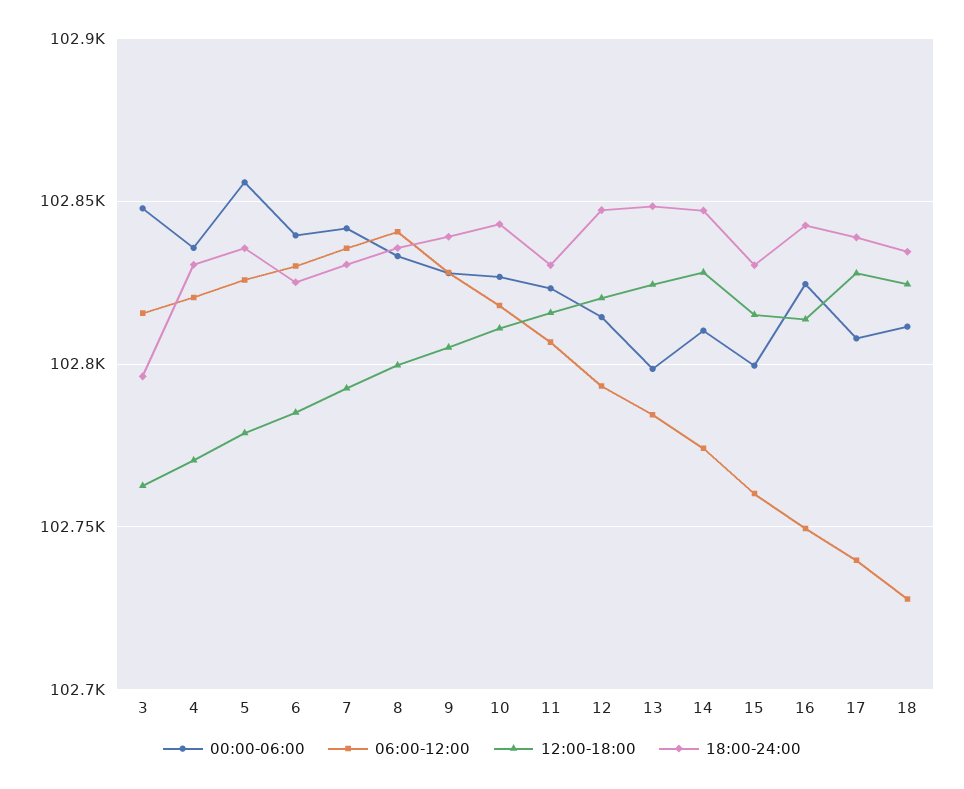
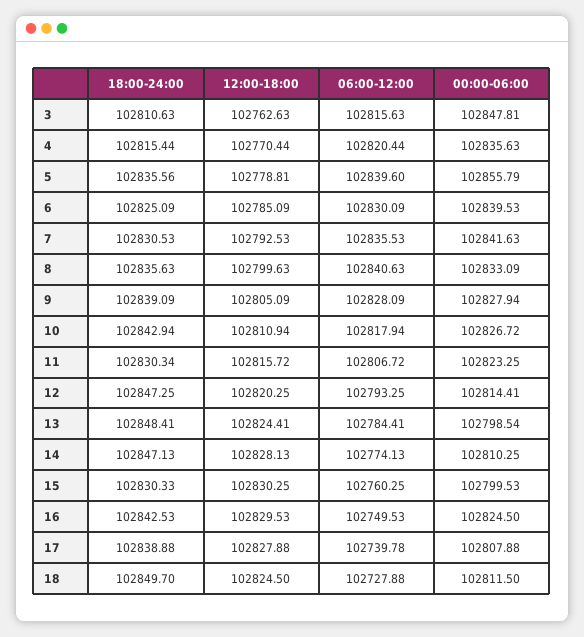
18:00-24:00, 3: 102795 -> 102810.63
18:00-24:00, 4: 102830 -> 102815.44
06:00-12:00, 5: 102825 -> 102839.6
12:00-18:00, 15: 102815 -> 102830.25
12:00-18:00, 16: 102815 -> 102829.53
18:00-24:00, 18: 102835 -> 102849.7

